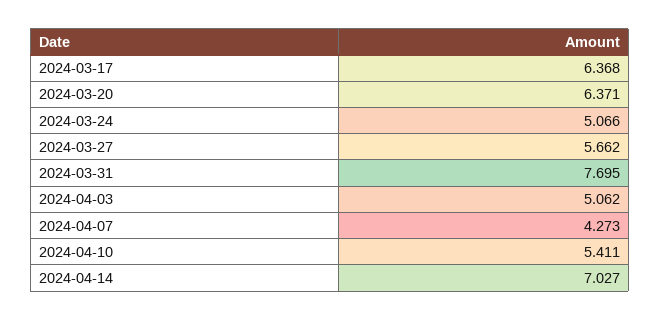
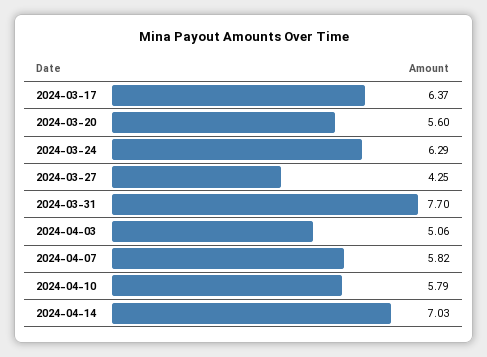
2024-03-20: 6.371 -> 5.6
2024-03-24: 5.066 -> 6.29
2024-03-27: 5.662 -> 4.25
2024-04-07: 4.273 -> 5.82
2024-04-10: 5.411 -> 5.79

